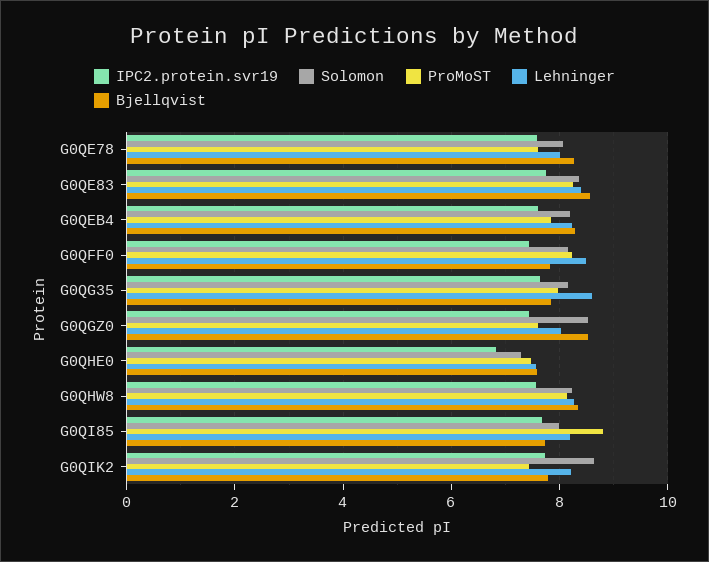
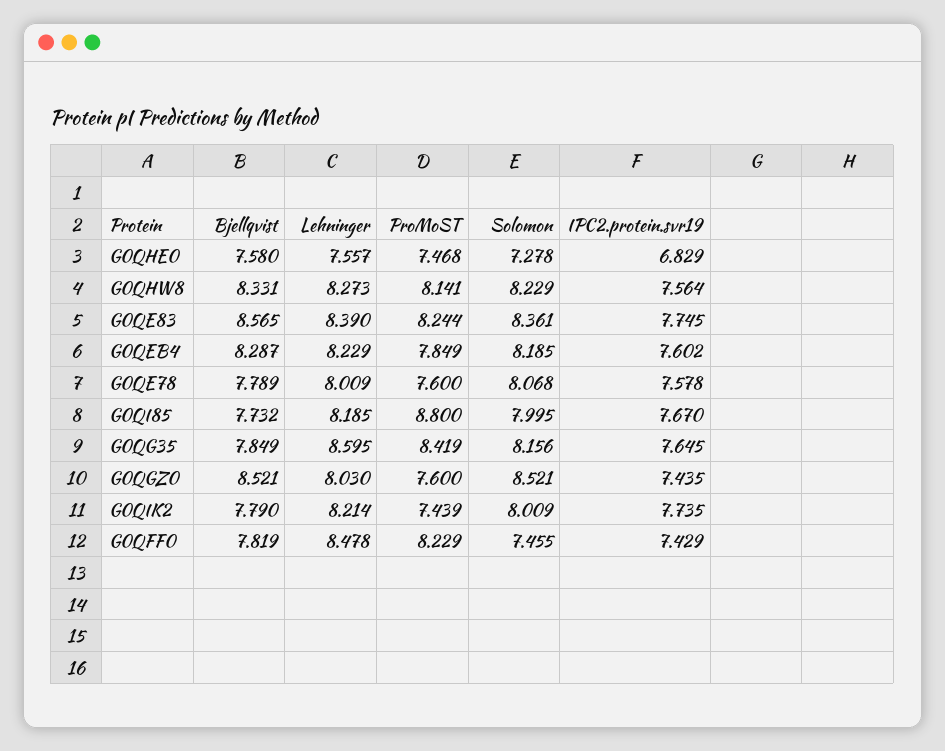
Bjellqvist, G0QE78: 8.2 -> 7.789
Solomon, G0QFF0: 8.2 -> 7.455
ProMoST, G0QG35: 8 -> 8.419
Solomon, G0QIK2: 8.6 -> 8.009

